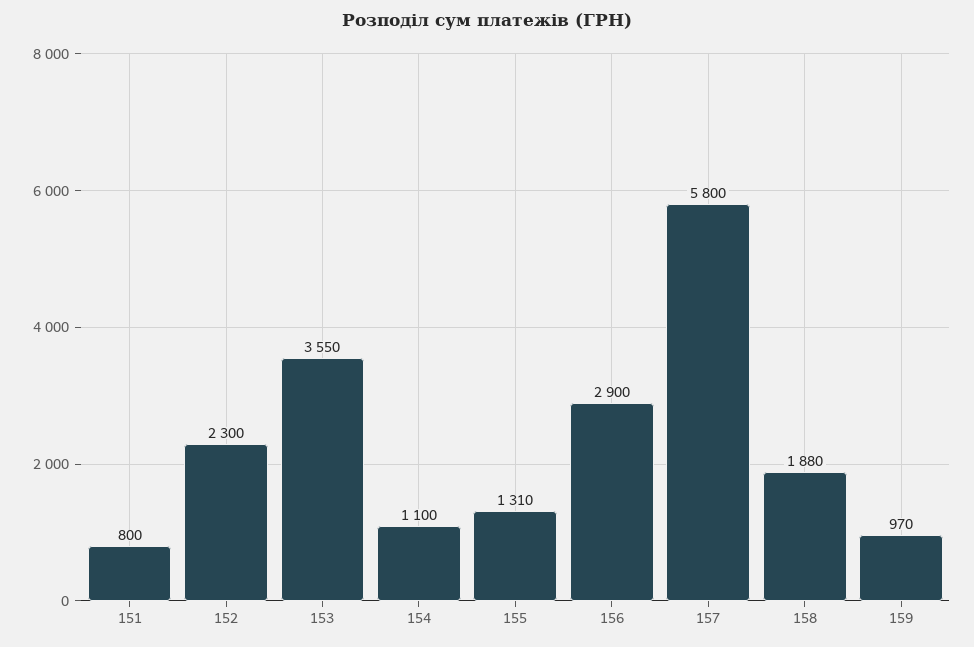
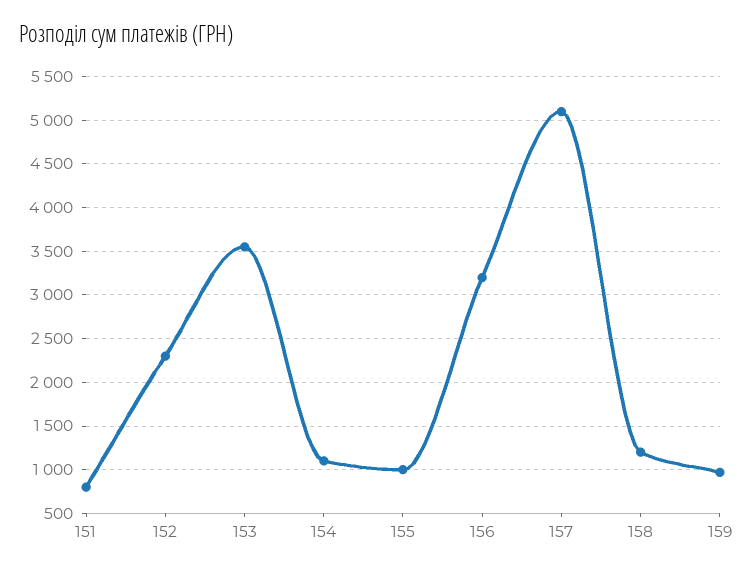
155: 1310 -> 1000
156: 2900 -> 3200
157: 5800 -> 5100
158: 1880 -> 1200

